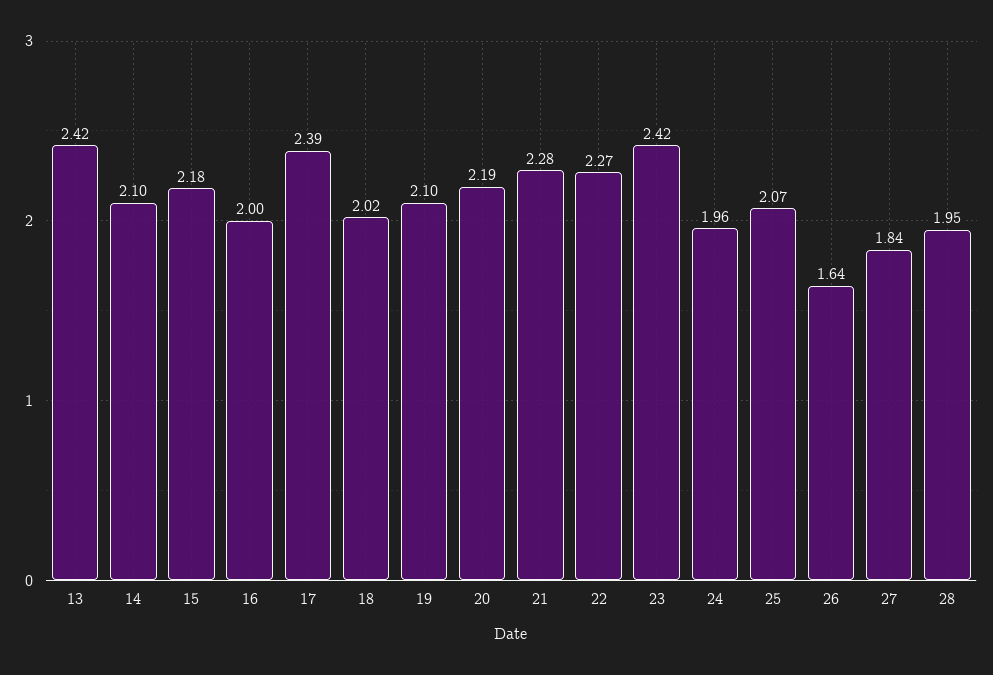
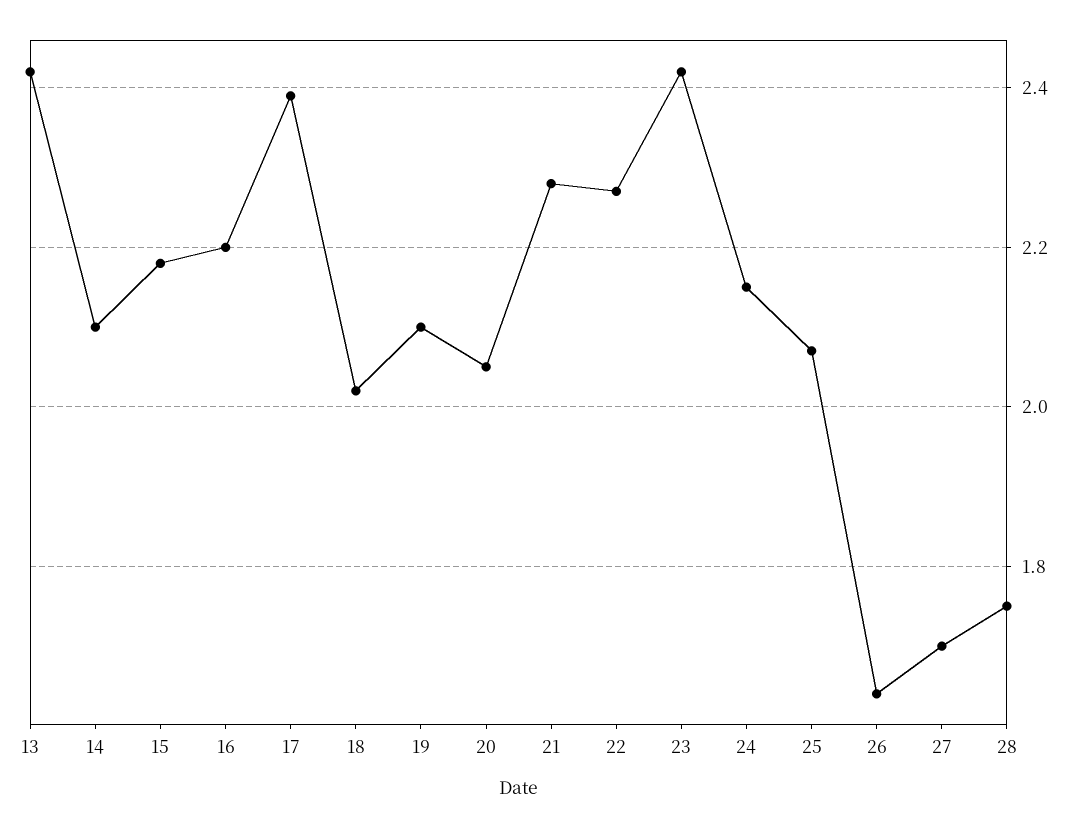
16: 2 -> 2.2
20: 2.19 -> 2.05
24: 1.96 -> 2.15
27: 1.84 -> 1.7
28: 1.95 -> 1.75

